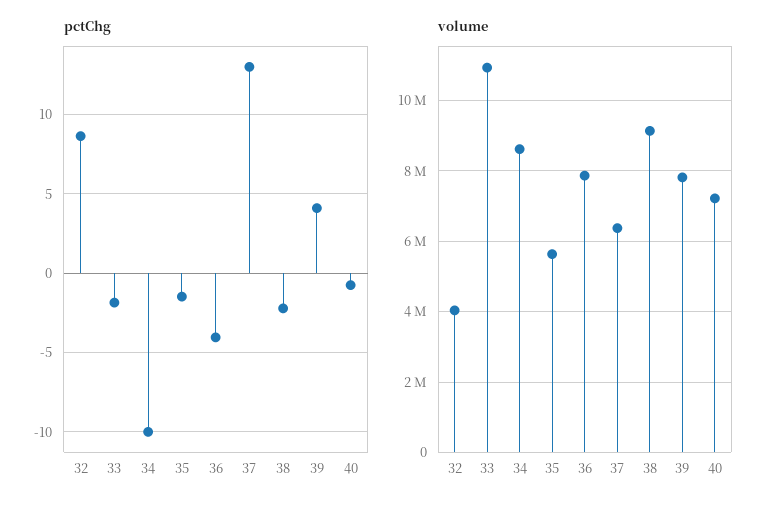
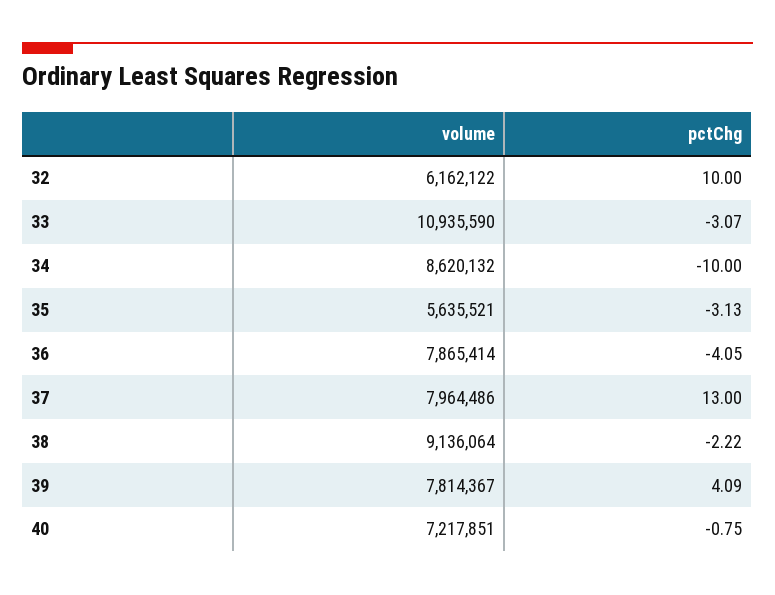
pctChg, 32: 8.5 -> 10
pctChg, 33: -2 -> -3.07
pctChg, 35: -1.5 -> -3.13
volume, 32: 4000000 -> 6162122
volume, 37: 6400000 -> 7964486

